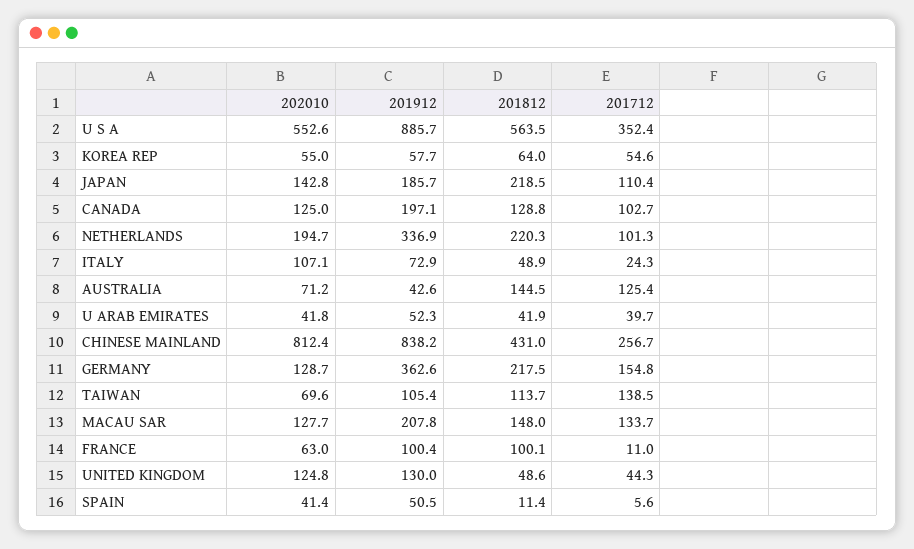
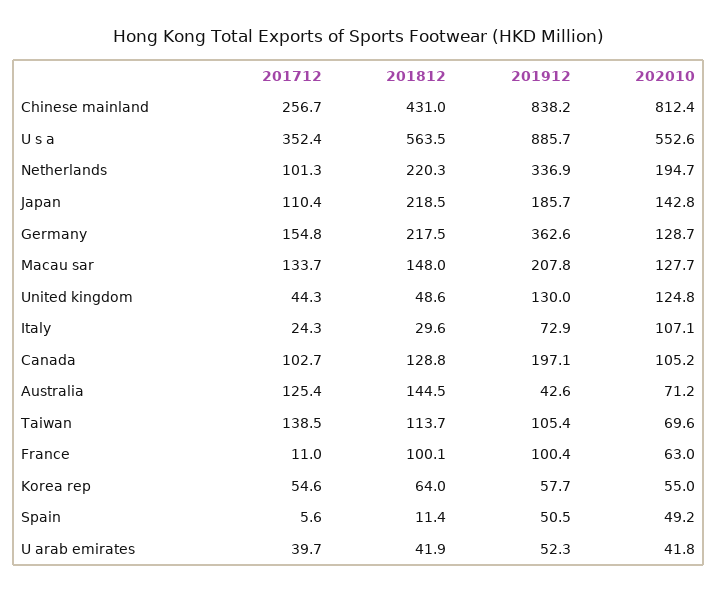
202010, CANADA: 125 -> 105.2
201812, ITALY: 48.9 -> 29.6
202010, SPAIN: 41.4 -> 49.2

